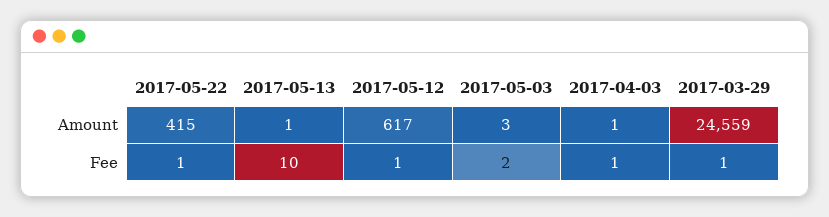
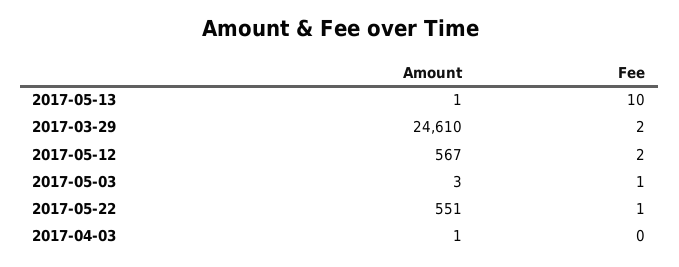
2017-05-22, Amount: 415 -> 551
2017-05-12, Amount: 617 -> 567
2017-03-29, Amount: 24559 -> 24610
2017-05-12, Fee: 1 -> 2
2017-05-03, Fee: 2 -> 1
2017-04-03, Fee: 1 -> 0
2017-03-29, Fee: 1 -> 2

